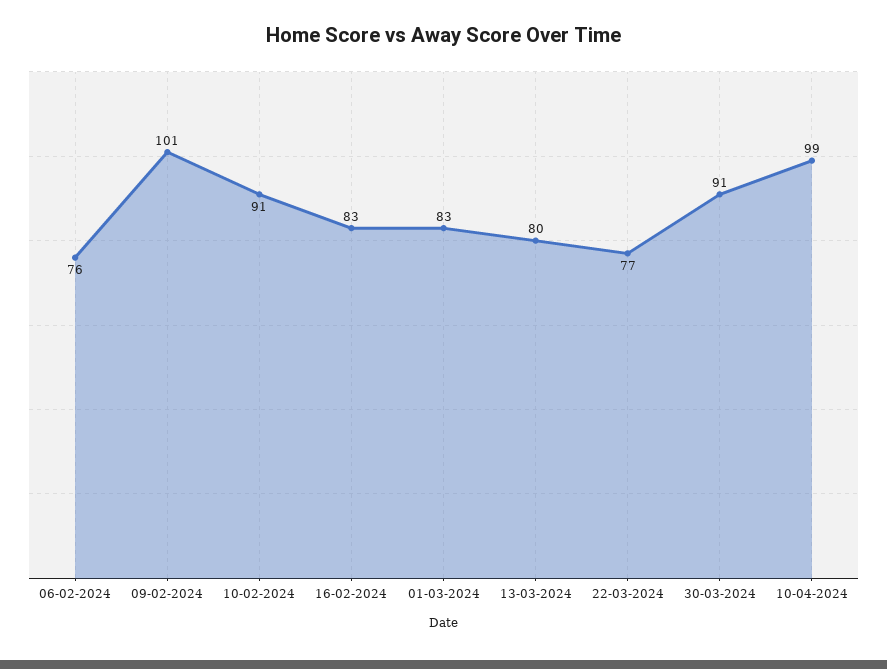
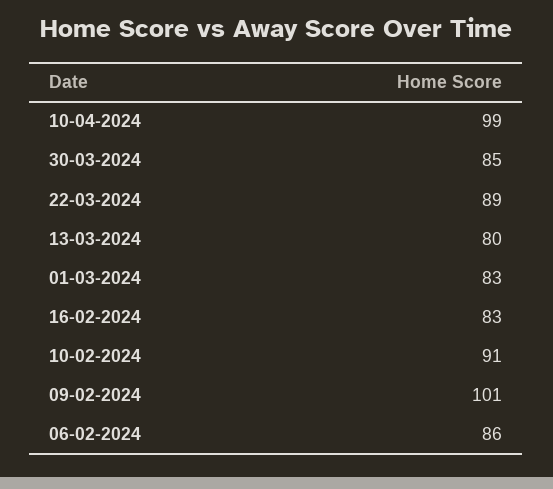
06-02-2024: 76 -> 86
22-03-2024: 77 -> 89
30-03-2024: 91 -> 85

